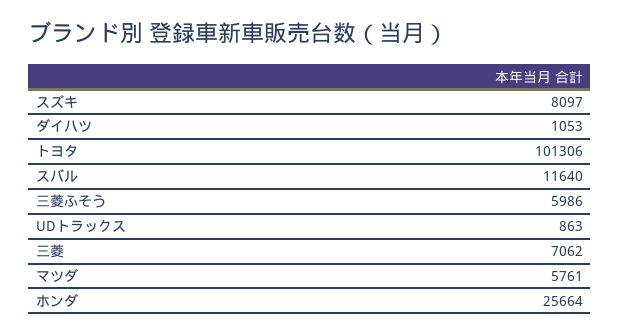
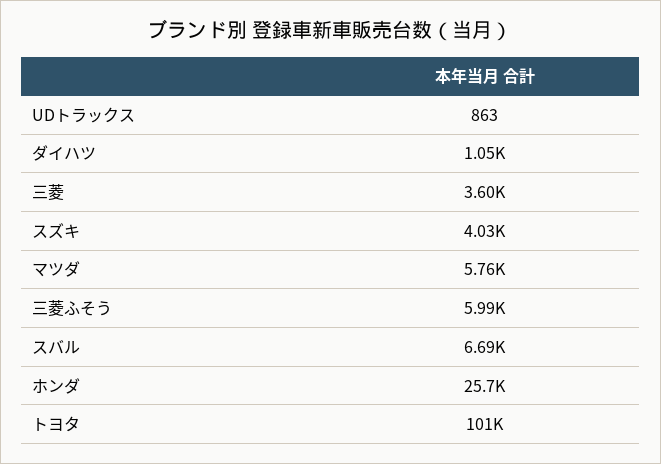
スズキ: 8097 -> 4030
スバル: 11640 -> 6690
三菱: 7062 -> 3600

